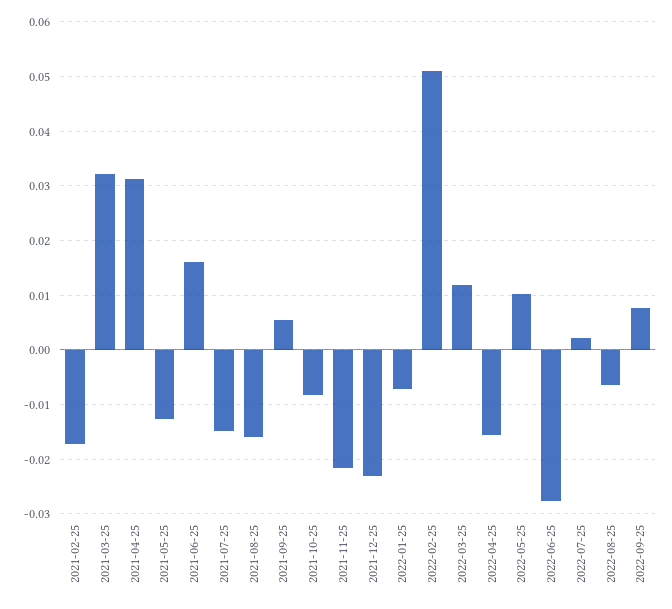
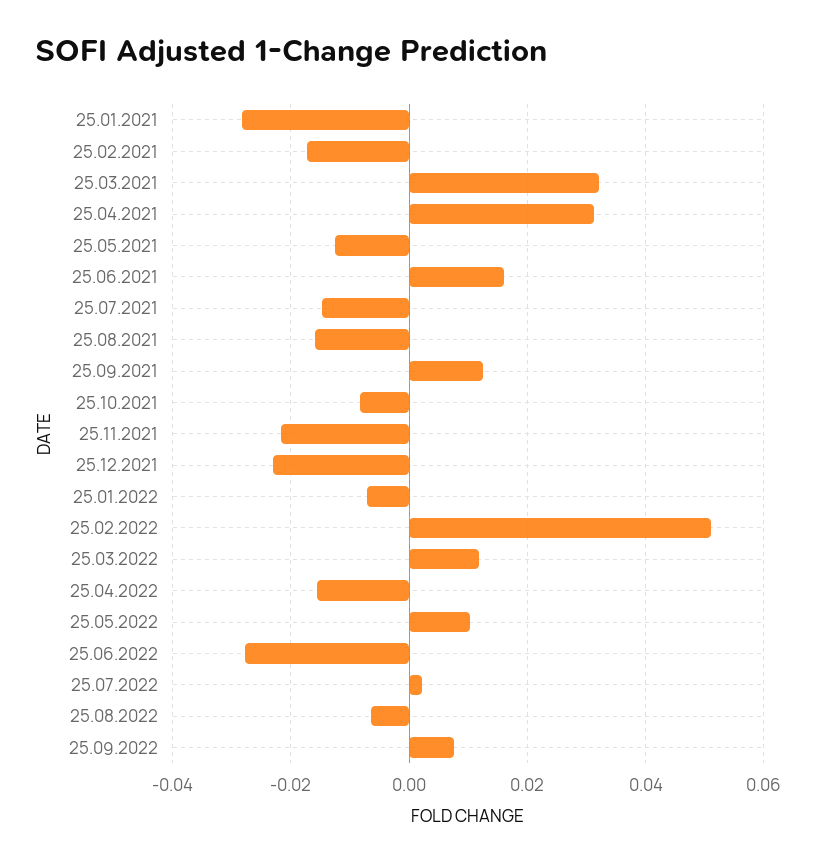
2021-09-25: 0.006 -> 0.012
25.01.2021: none -> -0.028

